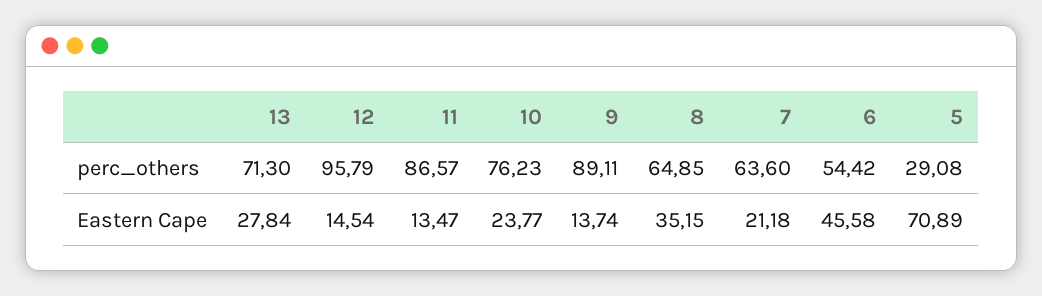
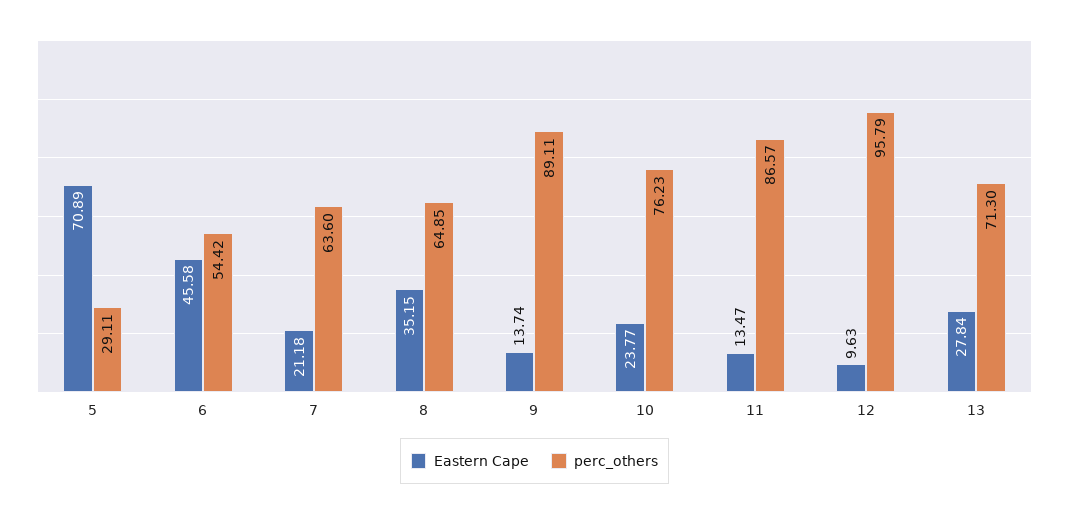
perc_others, 5: 29.08 -> 29.11
Eastern Cape, 12: 14.54 -> 9.63

